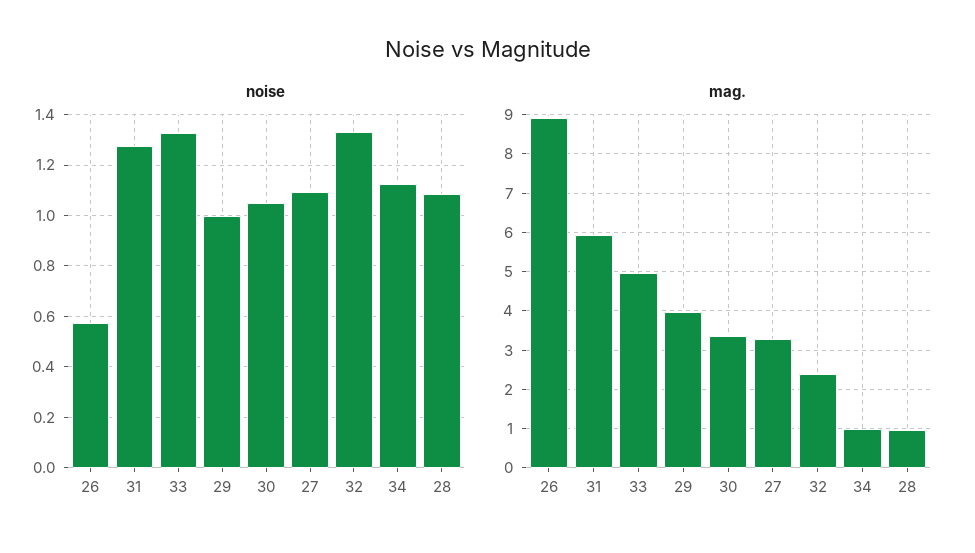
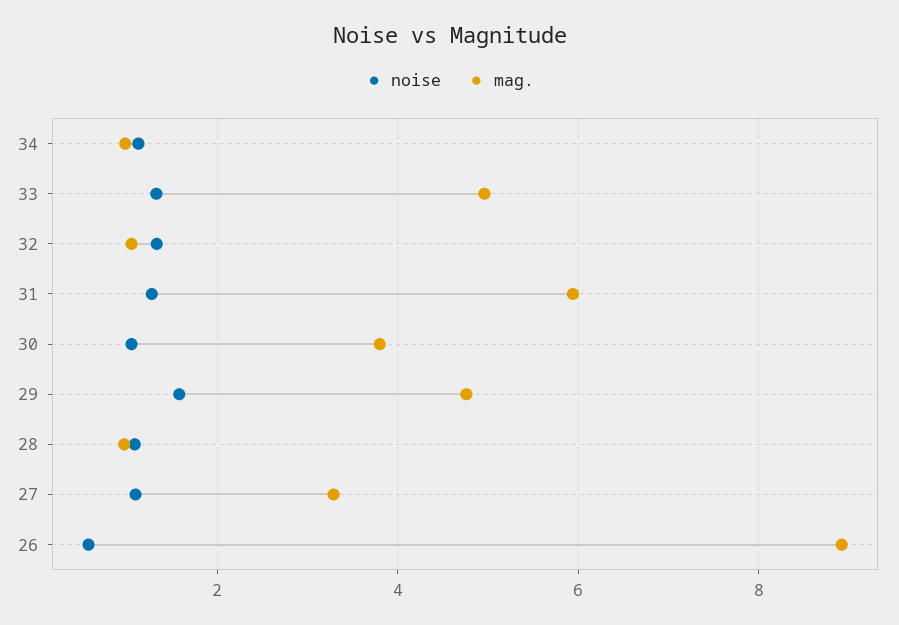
noise, 29: 1 -> 1.6
mag., 29: 4 -> 4.8
mag., 30: 3.4 -> 3.8
mag., 32: 2.4 -> 1

